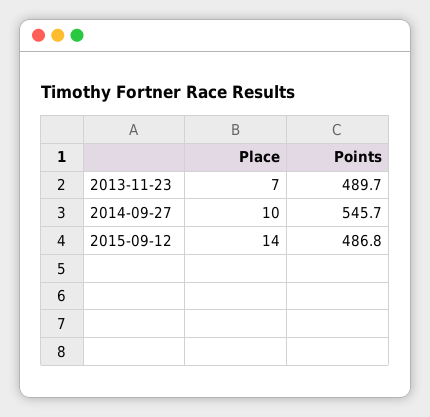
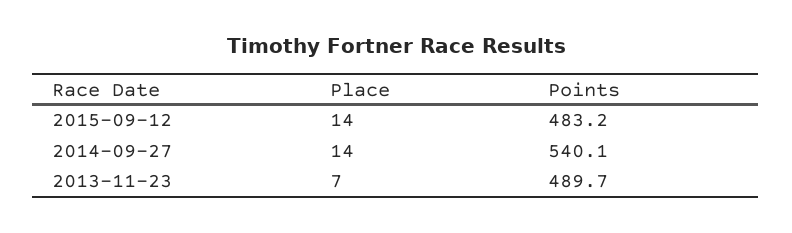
Place, 2014-09-27: 10 -> 14
Points, 2014-09-27: 545.7 -> 540.1
Points, 2015-09-12: 486.8 -> 483.2

